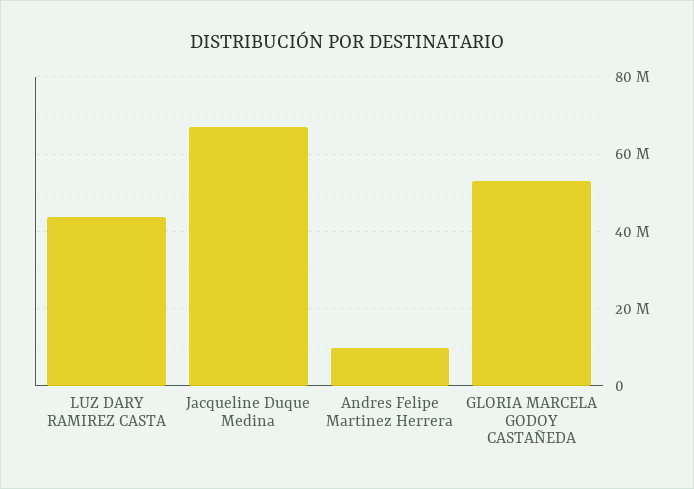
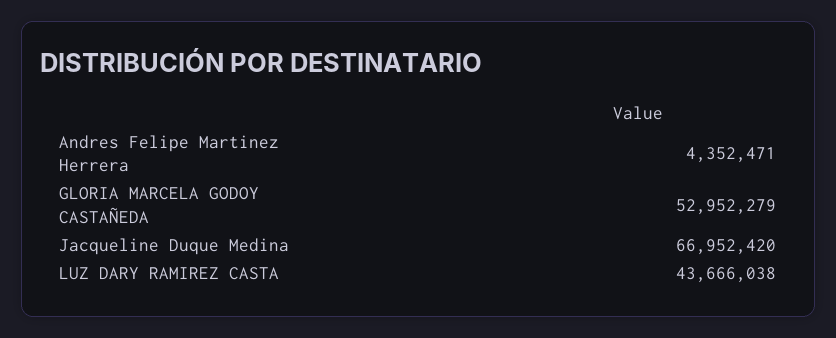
Andres Felipe Martinez Herrera: 10000000 -> 4352471

